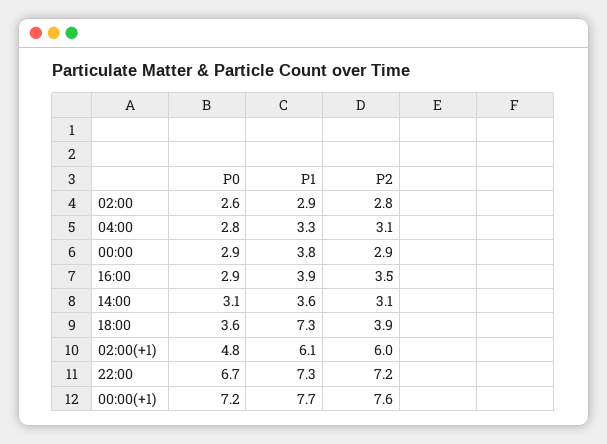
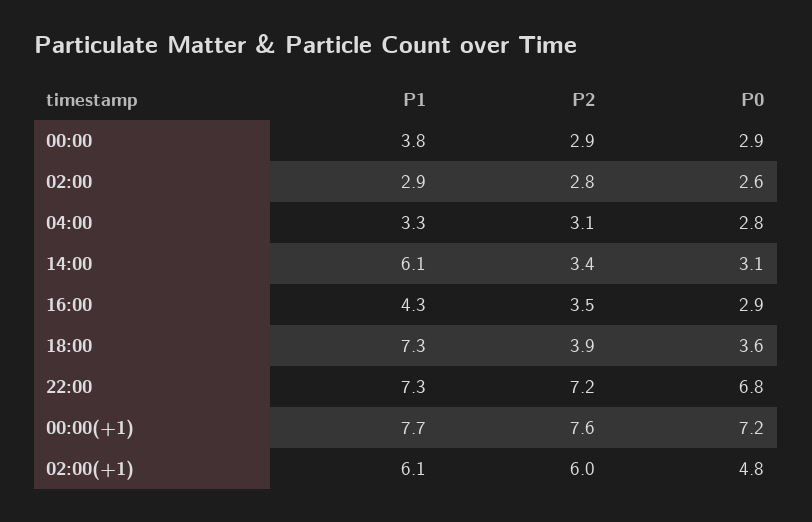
P1, 16:00: 3.9 -> 4.3
P1, 14:00: 3.6 -> 6.1
P2, 14:00: 3.1 -> 3.4
P0, 22:00: 6.7 -> 6.8

